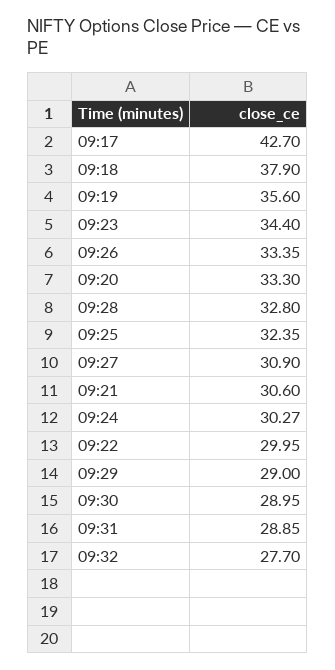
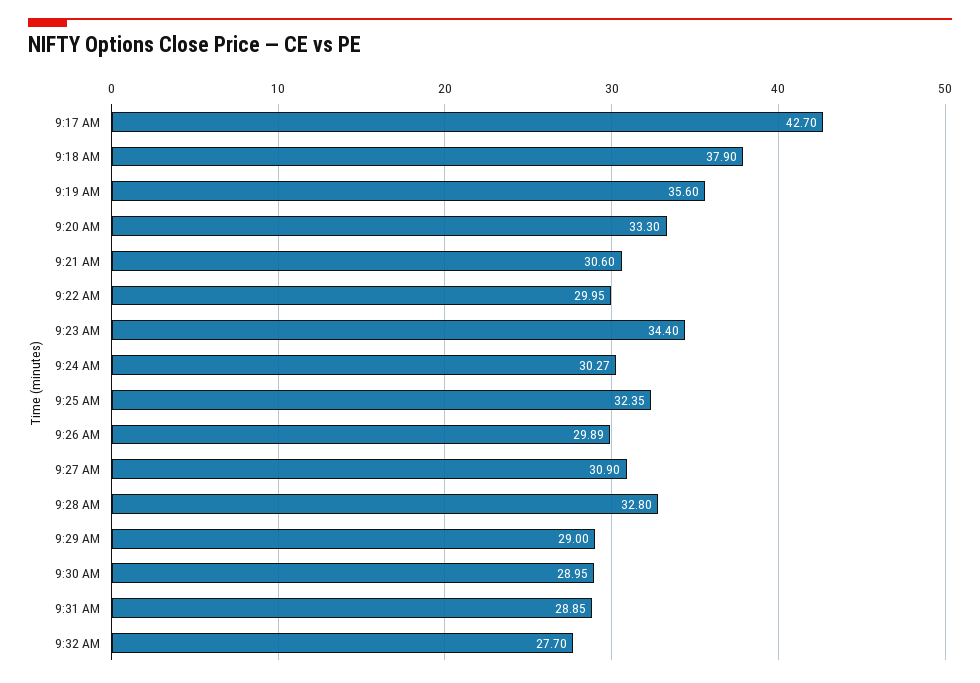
09:26: 33.35 -> 29.89

